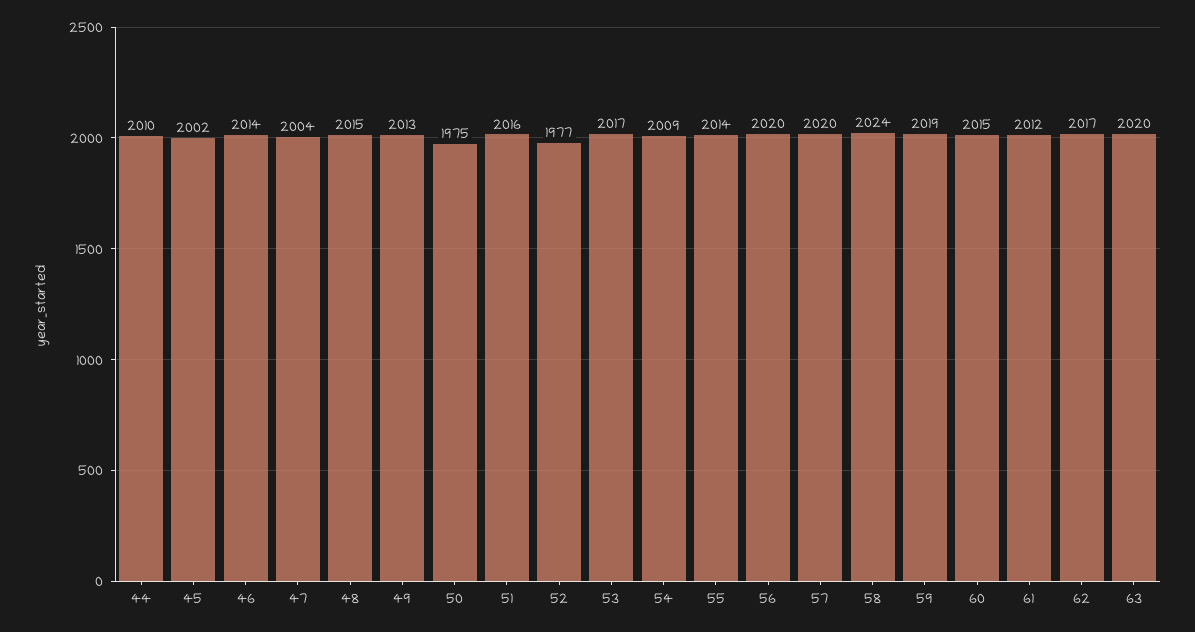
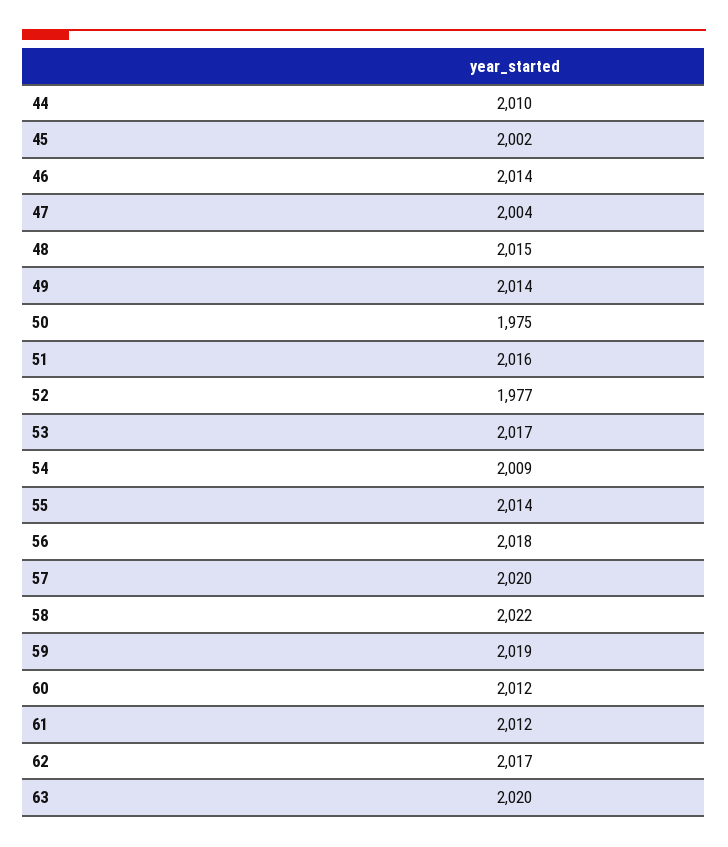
49: 2013 -> 2014
56: 2020 -> 2018
58: 2024 -> 2022
60: 2015 -> 2012

